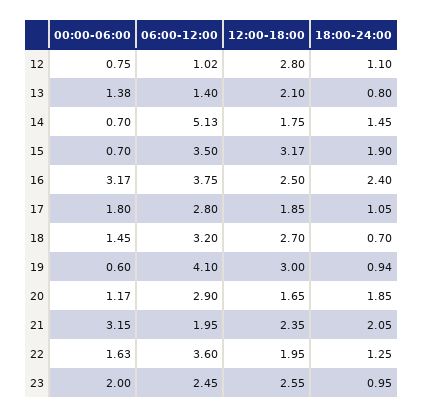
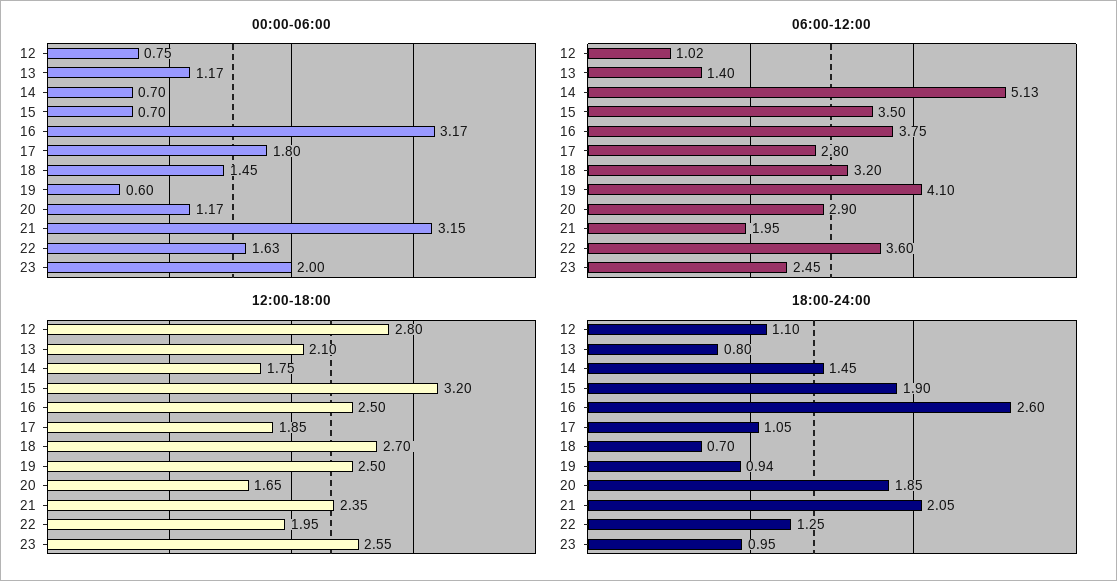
00:00-06:00, 13: 1.38 -> 1.17
12:00-18:00, 15: 3.17 -> 3.2
18:00-24:00, 16: 2.4 -> 2.6
12:00-18:00, 19: 3 -> 2.5

